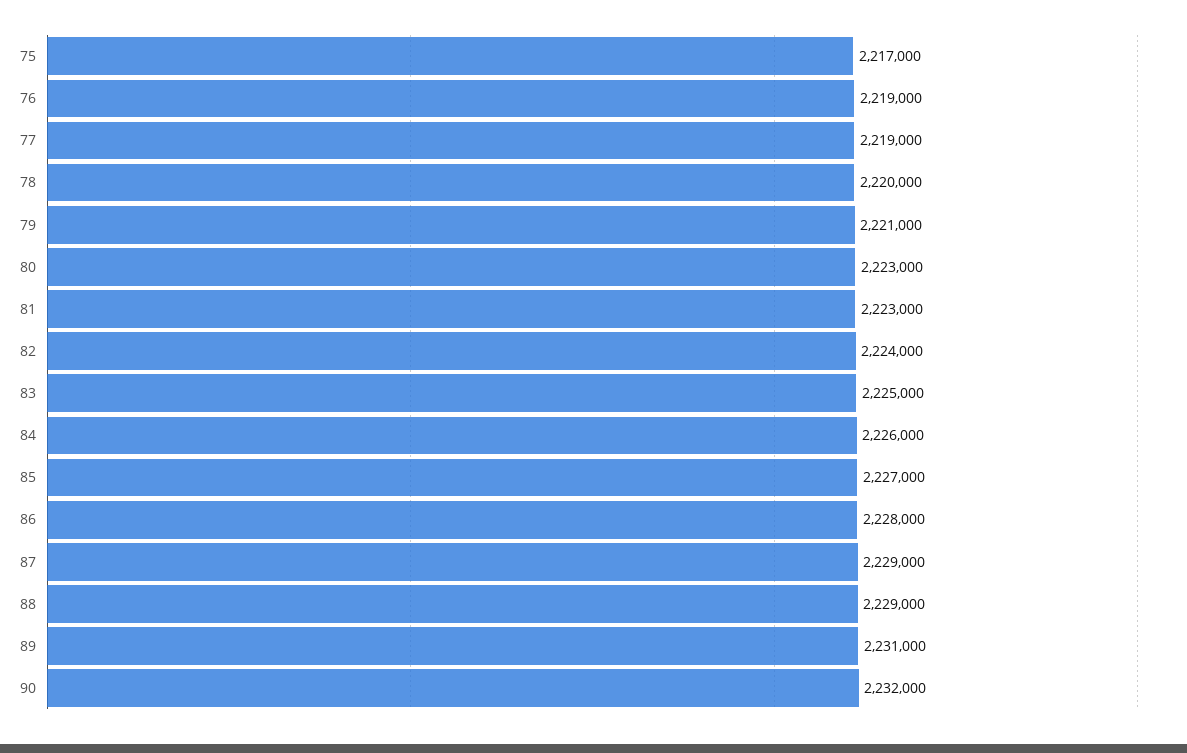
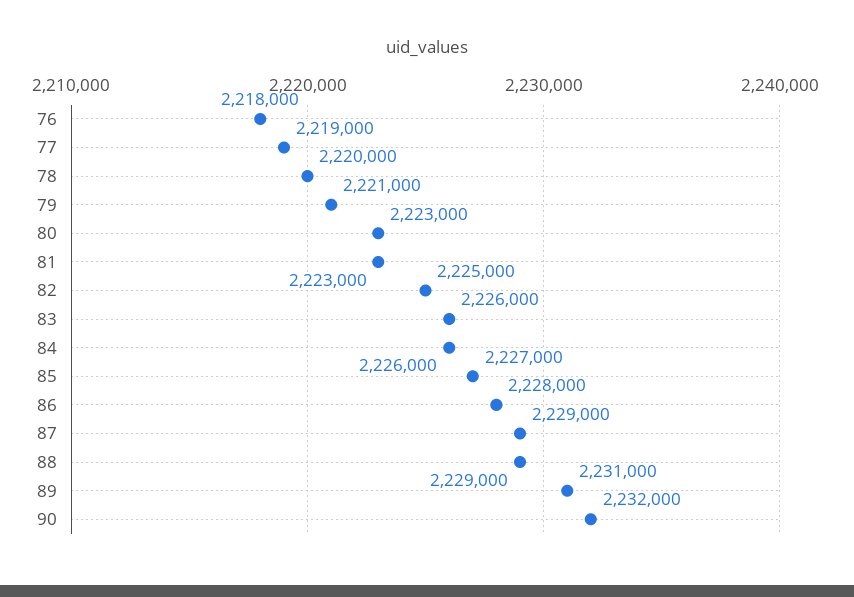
75: 2217000 -> none
76: 2219000 -> 2218000
82: 2224000 -> 2225000
83: 2225000 -> 2226000

